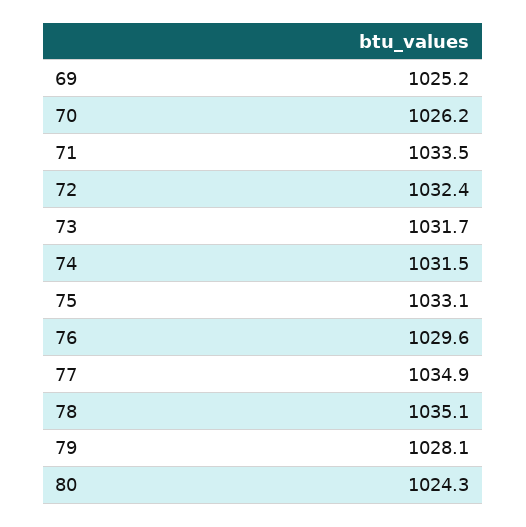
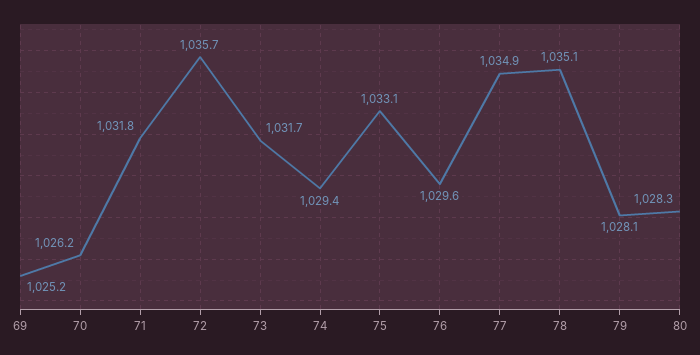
71: 1033.5 -> 1031.8
72: 1032.4 -> 1035.7
74: 1031.5 -> 1029.4
80: 1024.3 -> 1028.3

